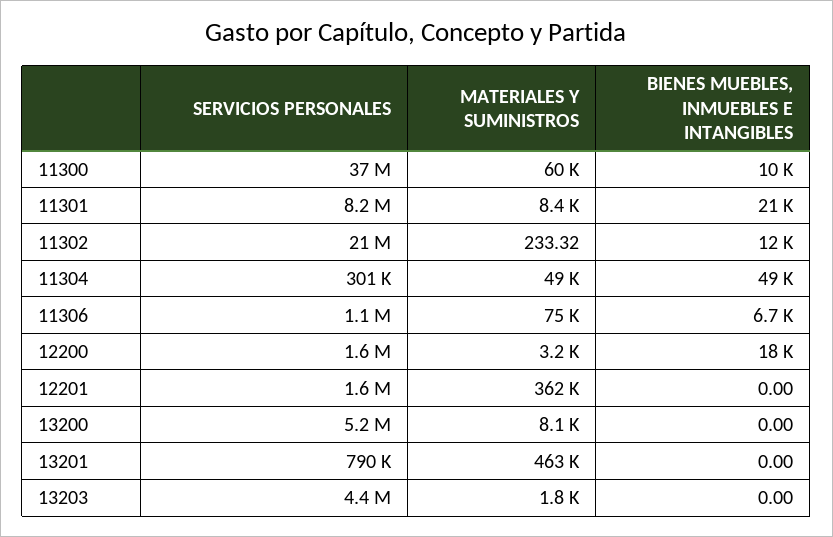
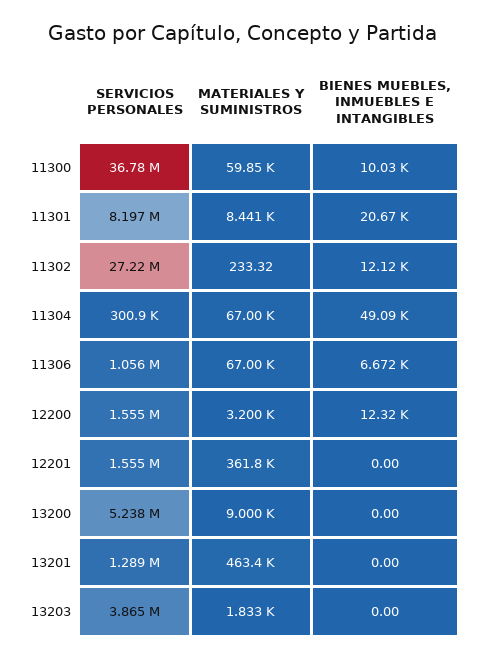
SERVICIOS PERSONALES, 11302: 21000000 -> 27220000
MATERIALES Y SUMINISTROS, 11304: 49000 -> 67000
MATERIALES Y SUMINISTROS, 11306: 75000 -> 67000
BIENES MUEBLES, INMUEBLES E INTANGIBLES, 12200: 18000 -> 12320
MATERIALES Y SUMINISTROS, 13200: 8100 -> 9000
SERVICIOS PERSONALES, 13201: 790000 -> 1289000
SERVICIOS PERSONALES, 13203: 4400000 -> 3865000

